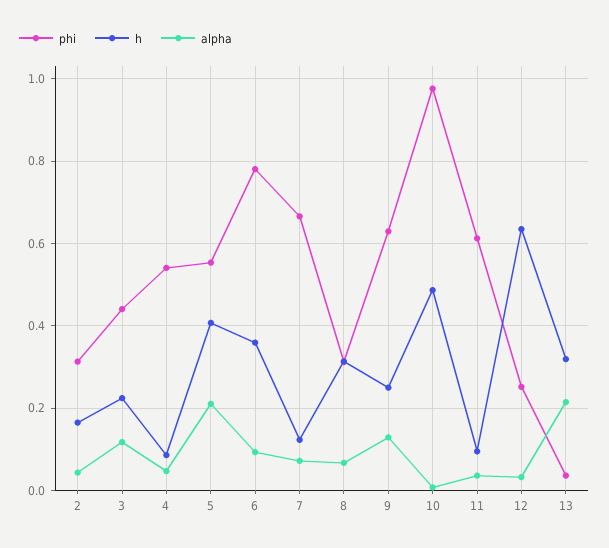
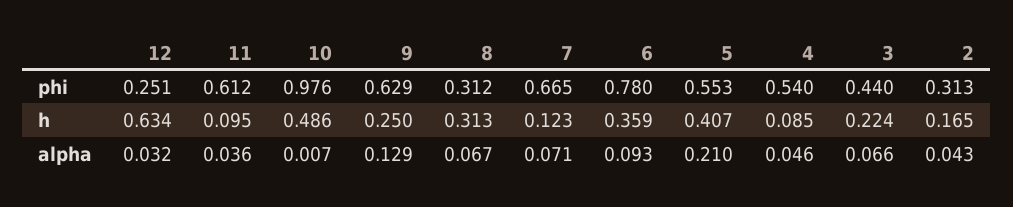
alpha, 3: 0.12 -> 0.066
phi, 13: 0.04 -> none
h, 13: 0.32 -> none
alpha, 13: 0.22 -> none

